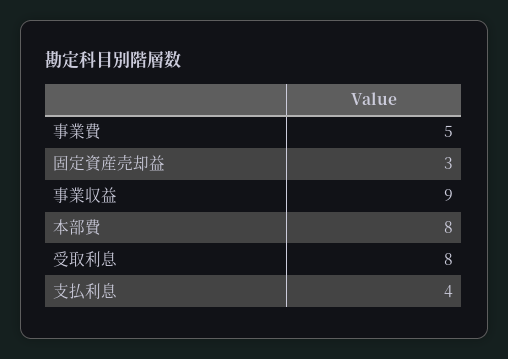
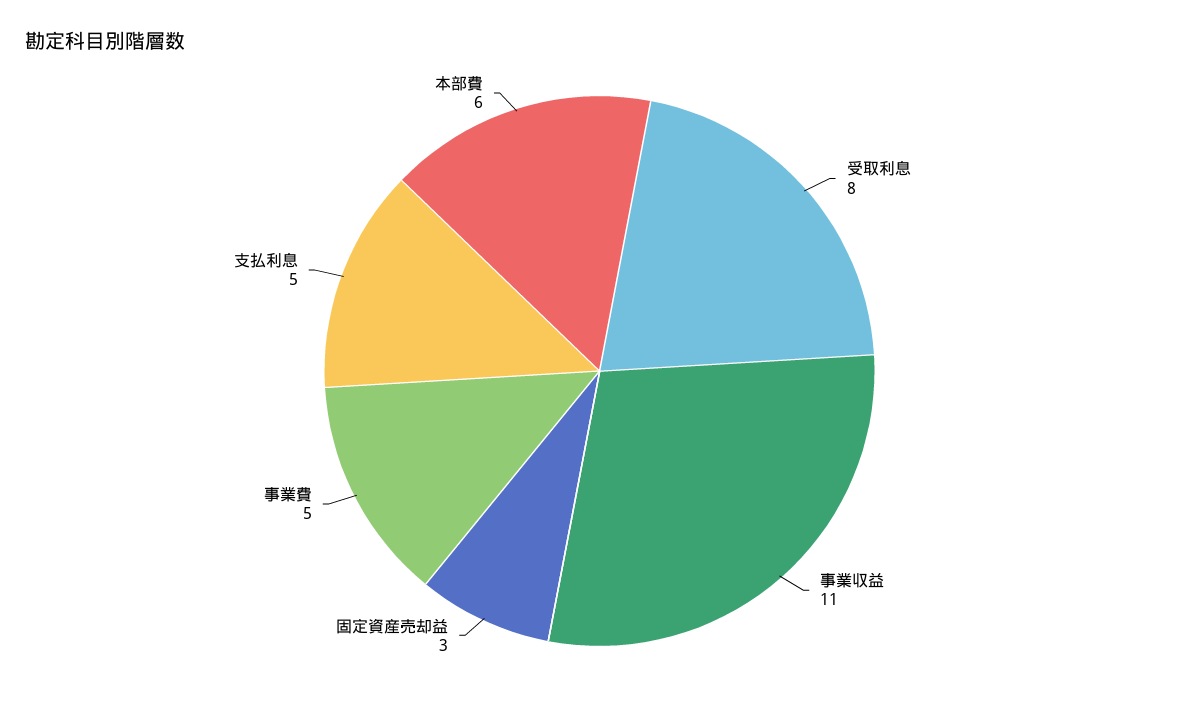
事業収益: 9 -> 11
本部費: 8 -> 6
支払利息: 4 -> 5

